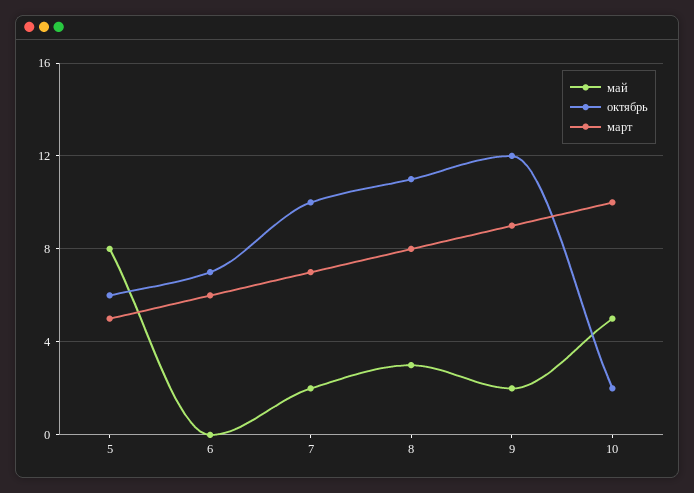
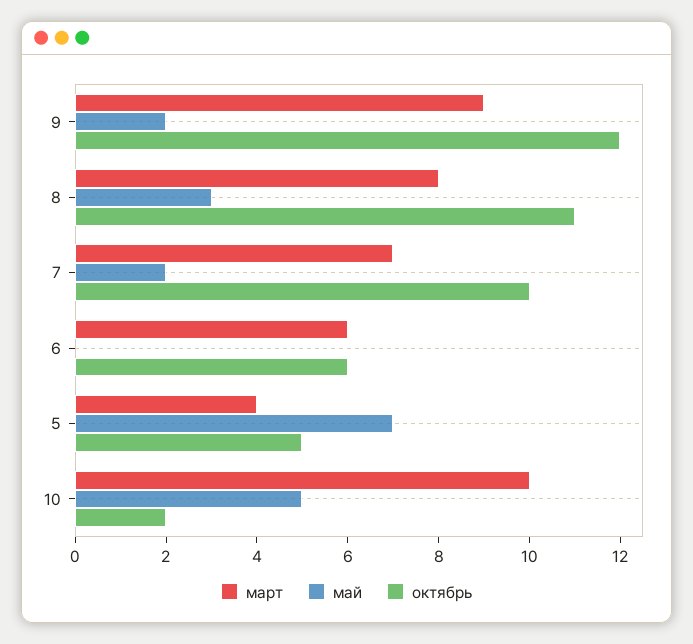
май, 5: 8 -> 7
октябрь, 5: 6 -> 5
март, 5: 5 -> 4
октябрь, 6: 7 -> 6

